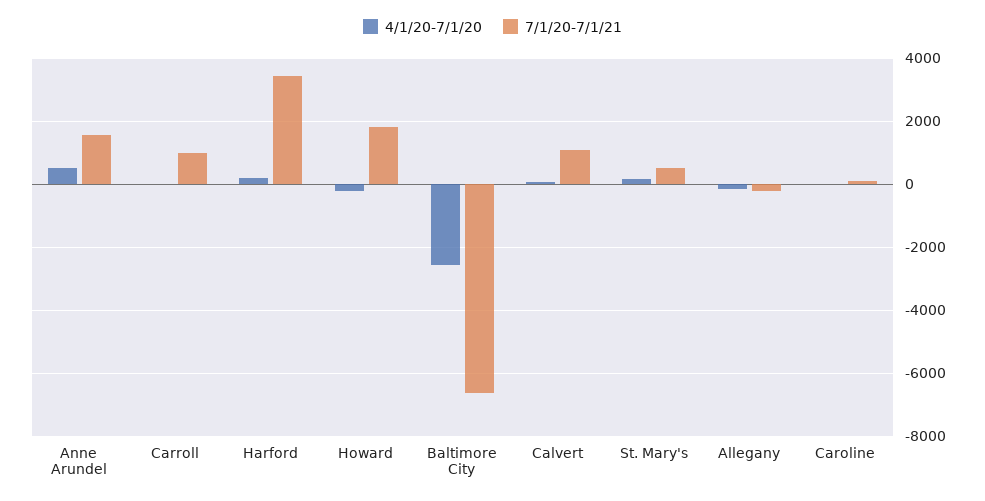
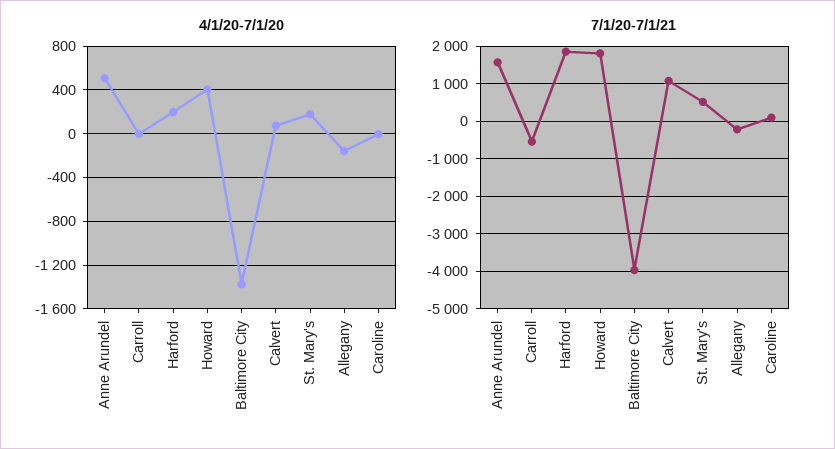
7/1/20-7/1/21, Carroll: 1000 -> -600
7/1/20-7/1/21, Harford: 3400 -> 1800
4/1/20-7/1/20, Howard: -200 -> 400
4/1/20-7/1/20, Baltimore City: -2600 -> -1400
7/1/20-7/1/21, Baltimore City: -6600 -> -4000

